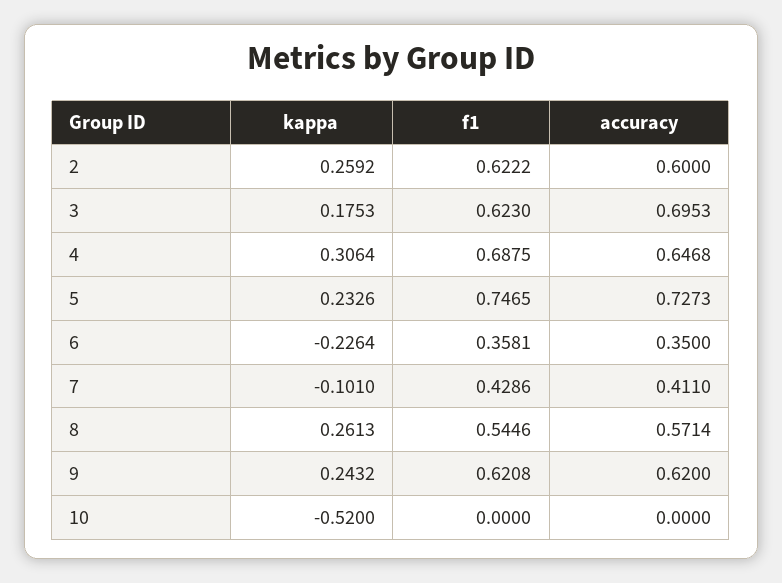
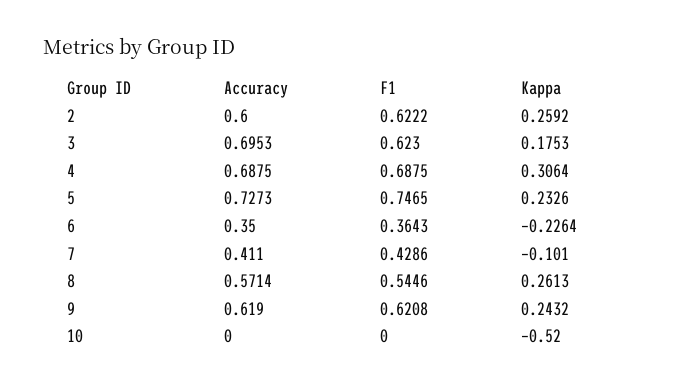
accuracy, 4: 0.6468 -> 0.6875
f1, 6: 0.3581 -> 0.3643
accuracy, 9: 0.62 -> 0.619

